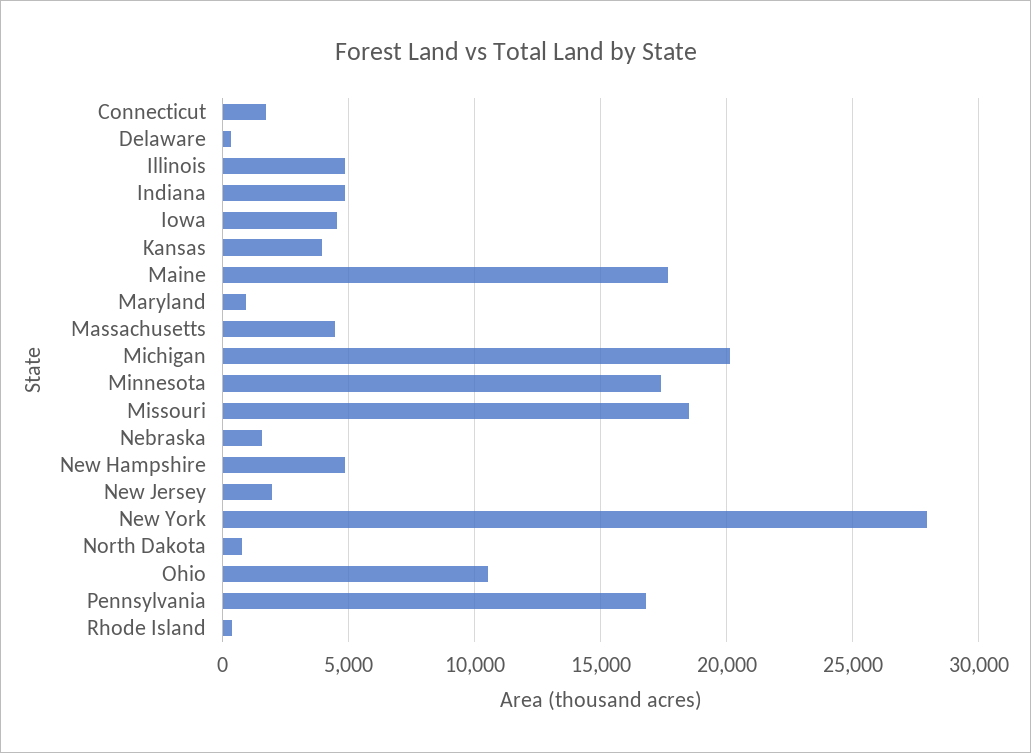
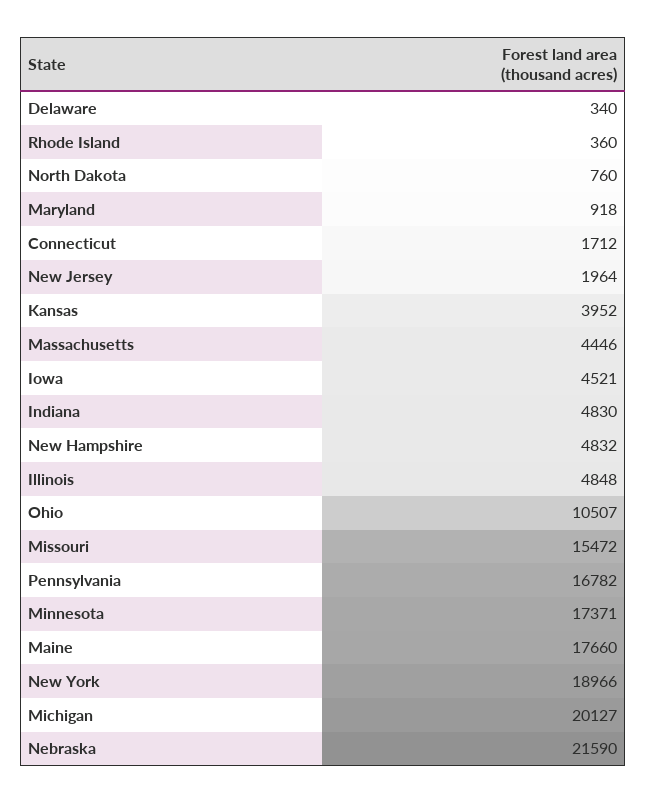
Missouri: 18500 -> 15472
Nebraska: 1500 -> 21590
New York: 28000 -> 18966

